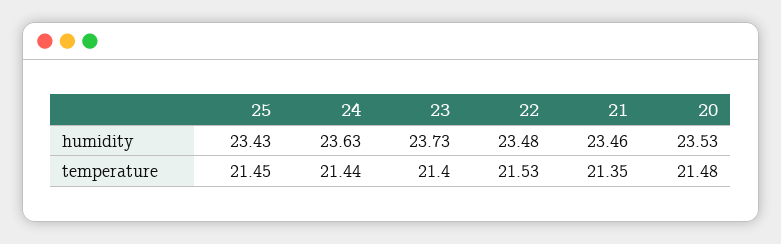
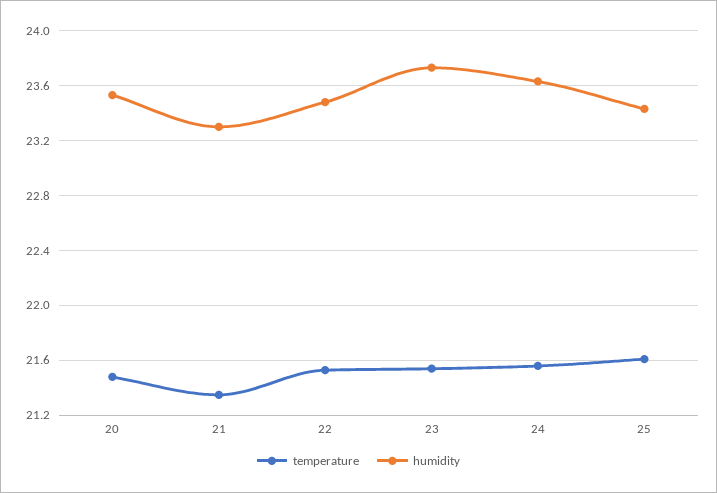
humidity, 21: 23.46 -> 23.3
temperature, 25: 21.45 -> 21.6
temperature, 24: 21.44 -> 21.55
temperature, 23: 21.4 -> 21.55

